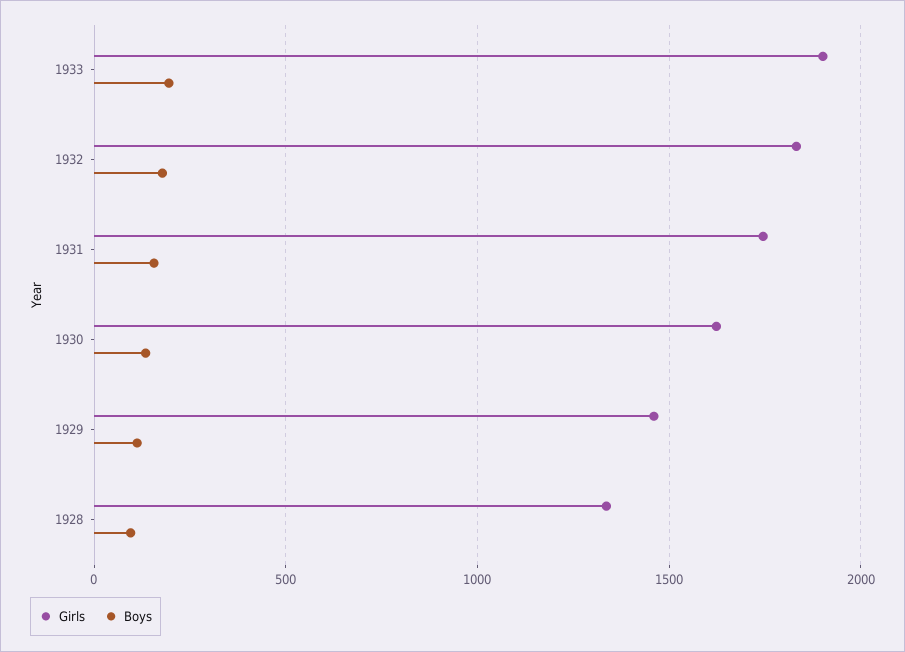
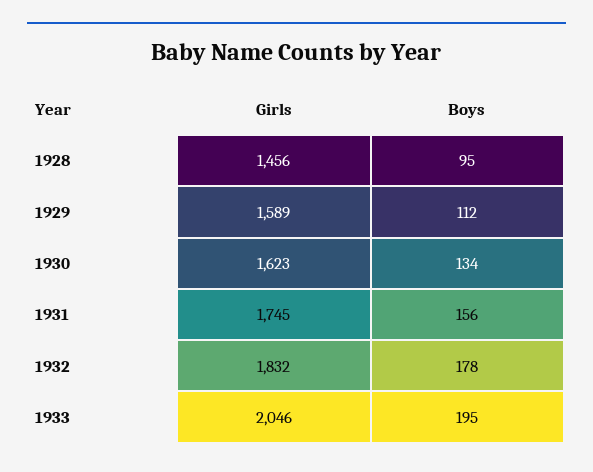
Girls, 1933: 1900 -> 2046
Girls, 1929: 1450 -> 1589
Girls, 1928: 1350 -> 1456

